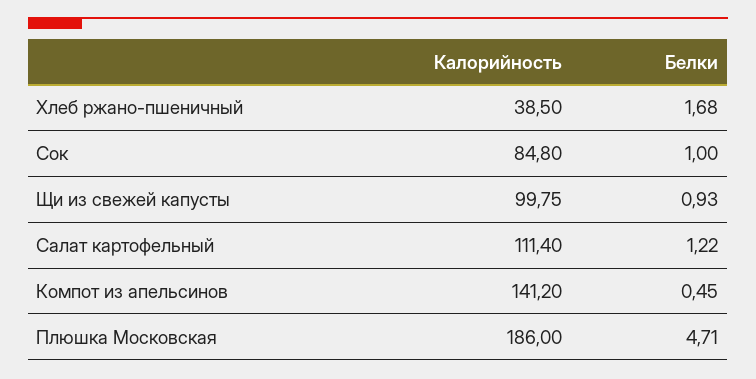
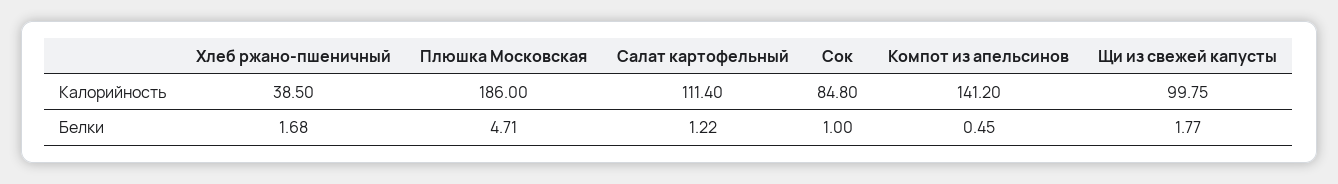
Белки, Щи из свежей капусты: 0.93 -> 1.77

